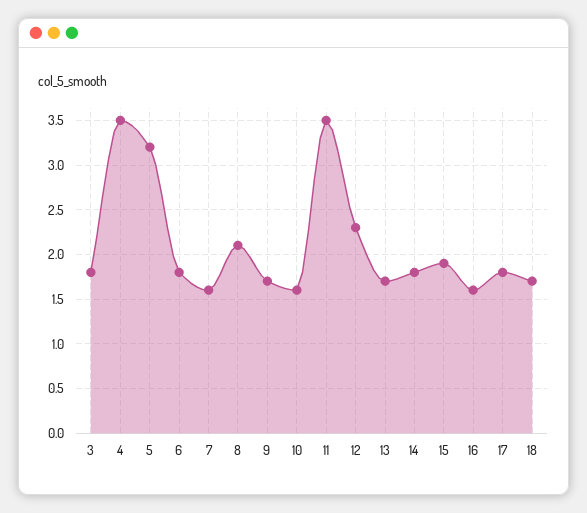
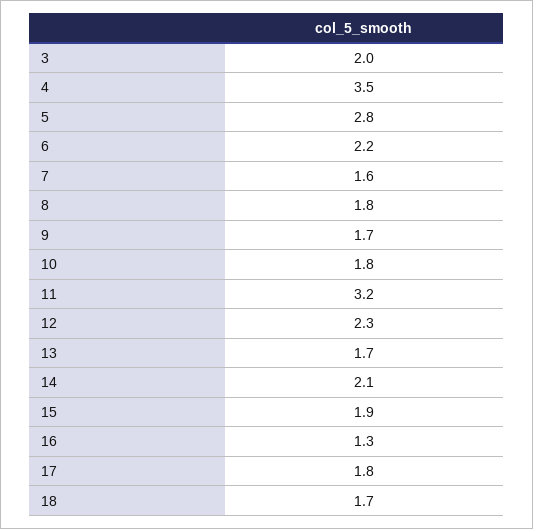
3: 1.8 -> 2
5: 3.2 -> 2.8
6: 1.8 -> 2.2
8: 2.1 -> 1.8
10: 1.6 -> 1.8
11: 3.5 -> 3.2
14: 1.8 -> 2.1
16: 1.6 -> 1.3

